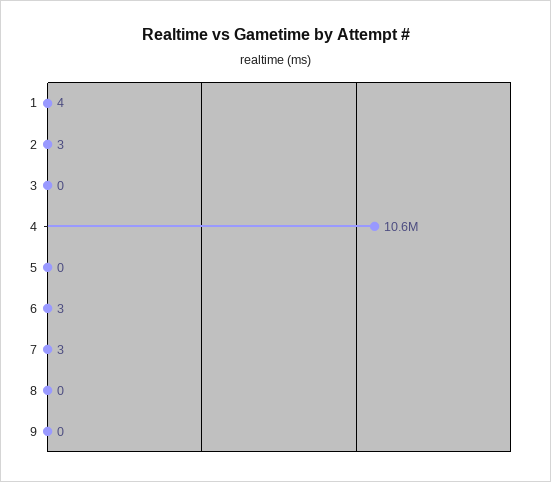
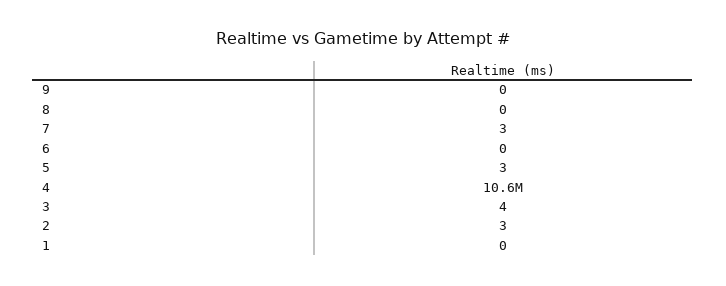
1: 4 -> 0
3: 0 -> 4
5: 0 -> 3
6: 3 -> 0

